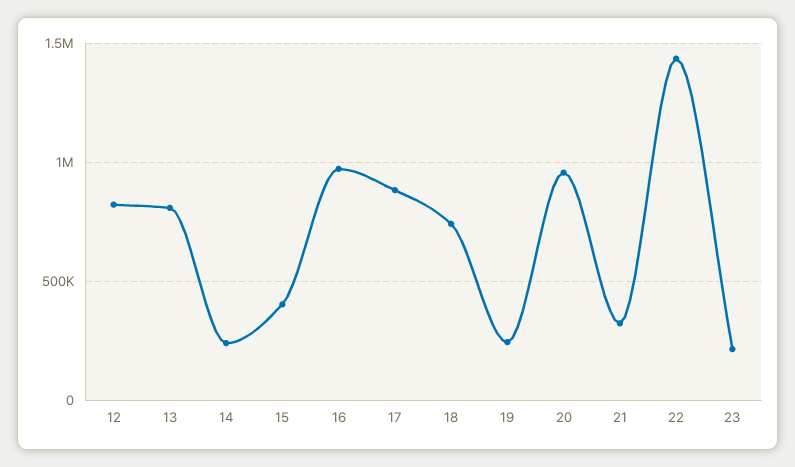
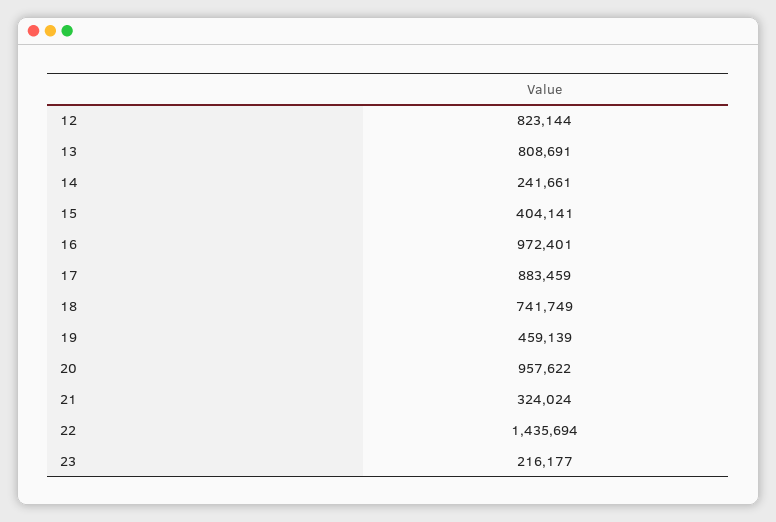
19: 250000 -> 459139

